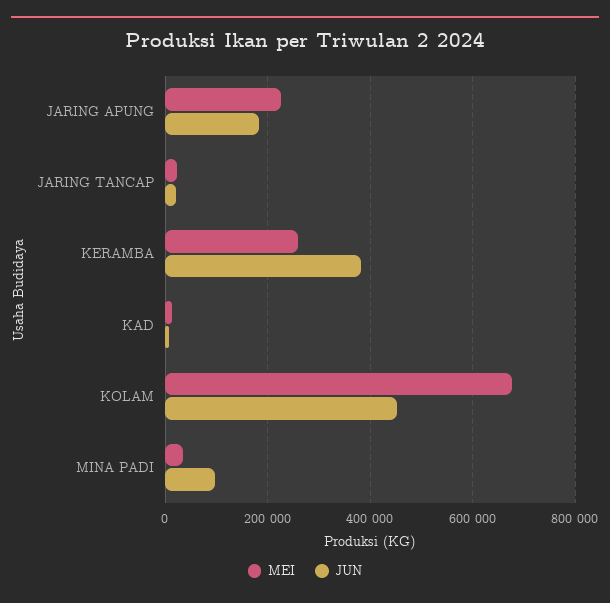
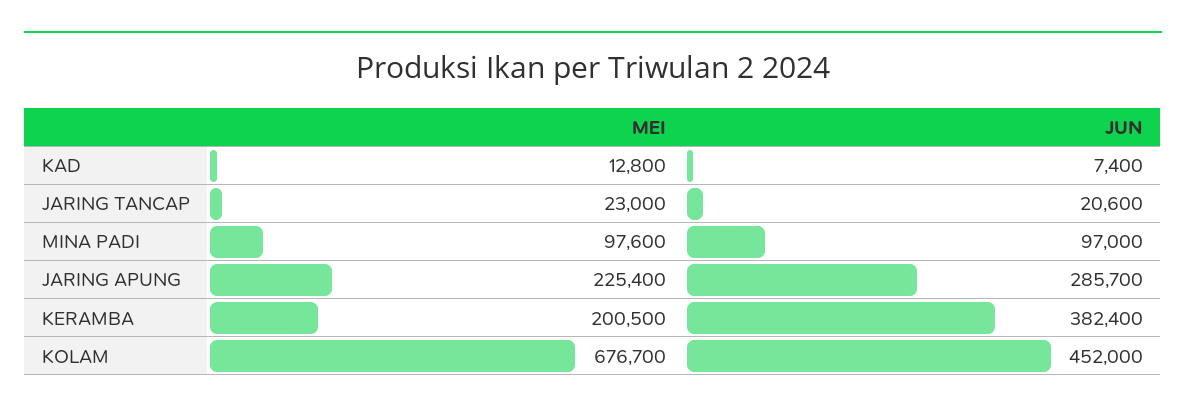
JUN, JARING APUNG: 180000 -> 285700
MEI, KERAMBA: 260000 -> 200500
MEI, MINA PADI: 40000 -> 97600

